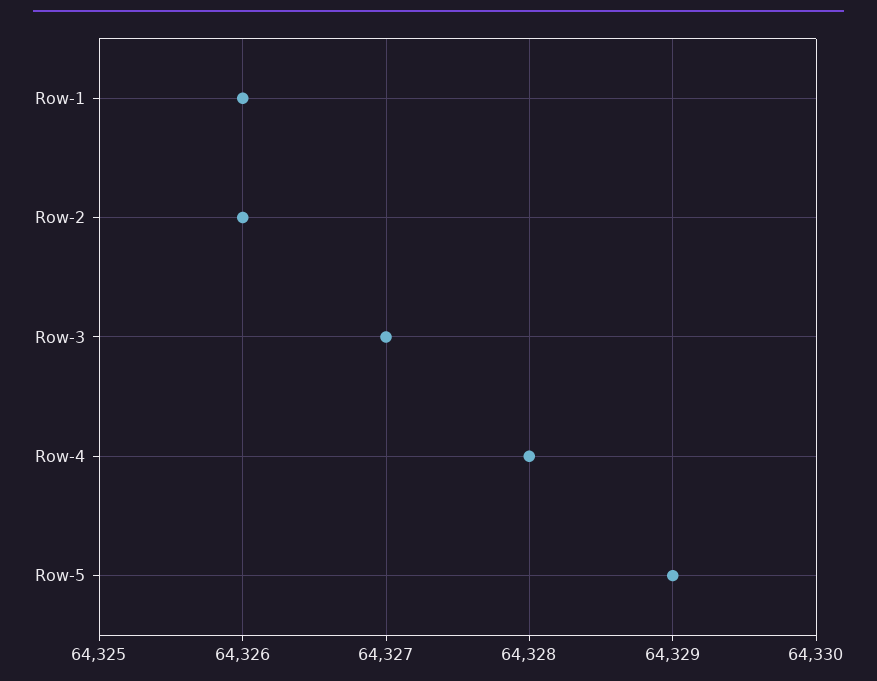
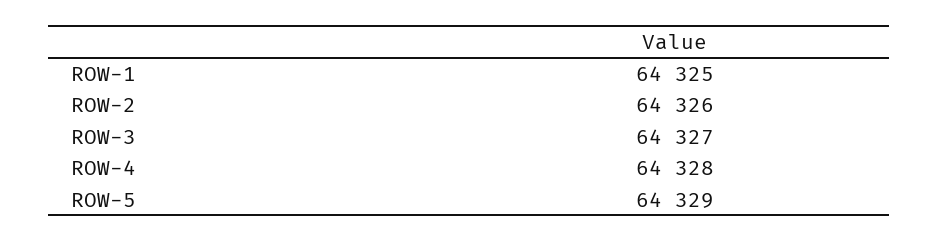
Row-1: 64326 -> 64325

